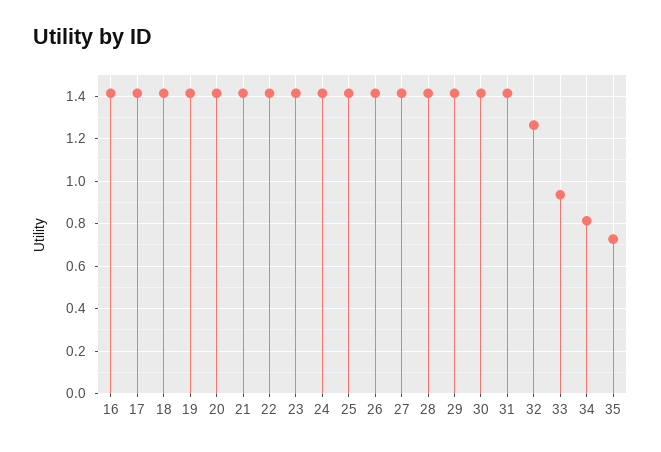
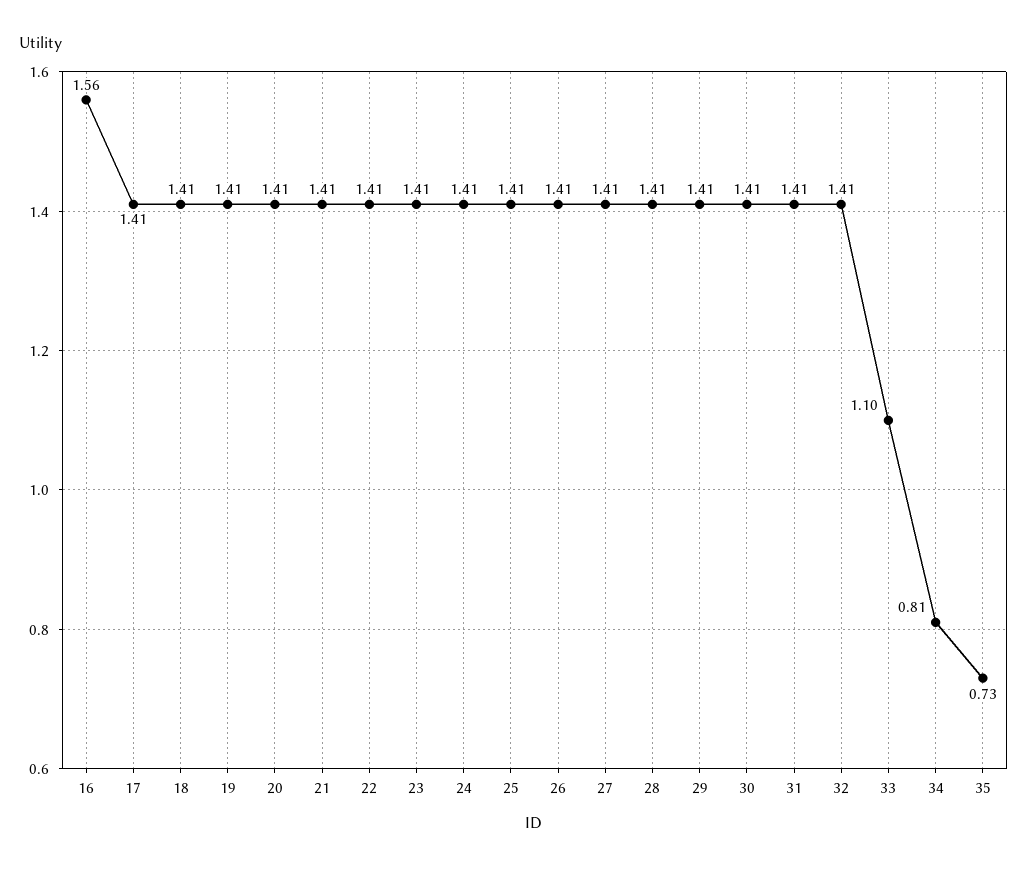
16: 1.4 -> 1.56
32: 1.25 -> 1.41
33: 0.95 -> 1.1

